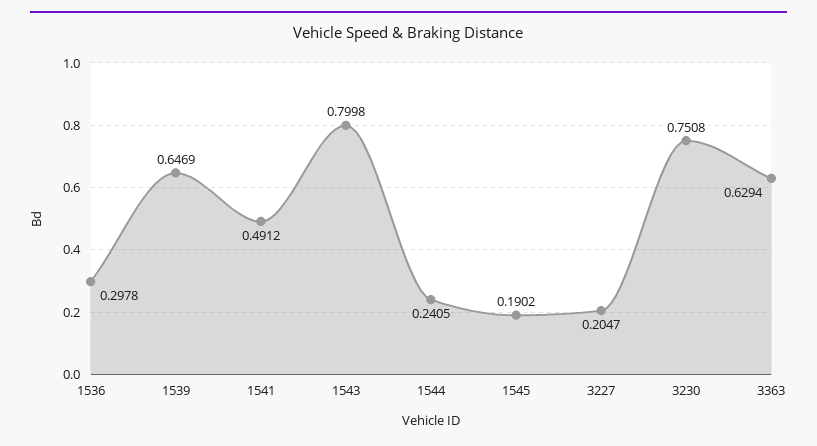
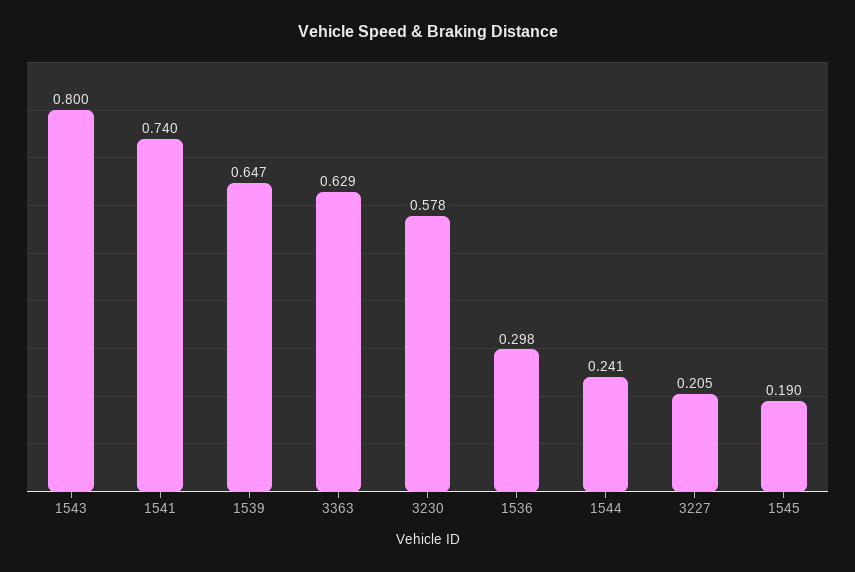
1541: 0.4912 -> 0.74
3230: 0.7508 -> 0.578

